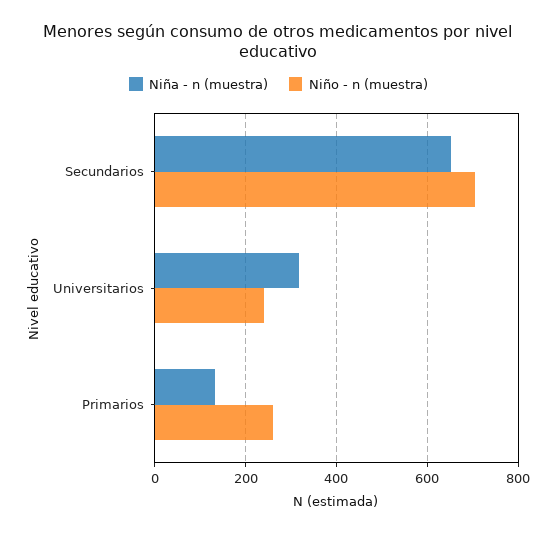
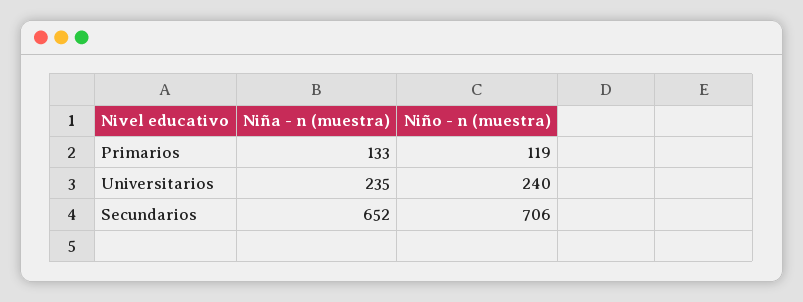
Niña - n (muestra), Universitarios: 320 -> 235
Niño - n (muestra), Primarios: 260 -> 119

